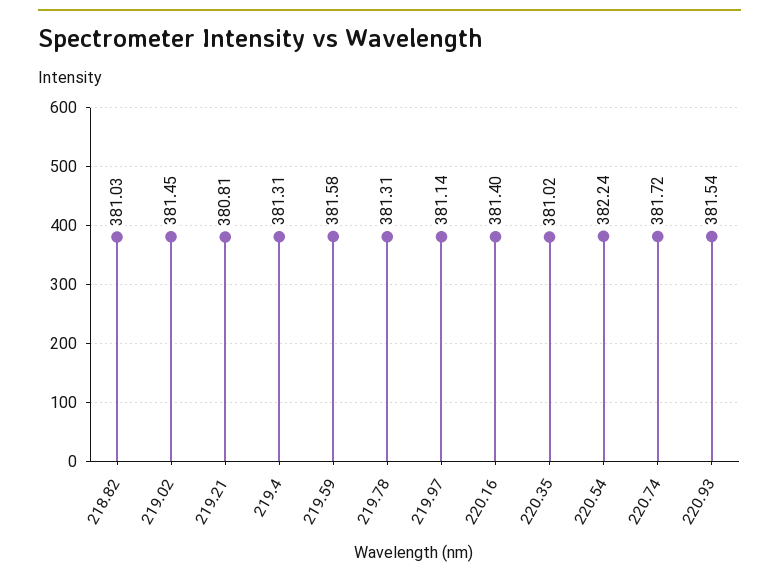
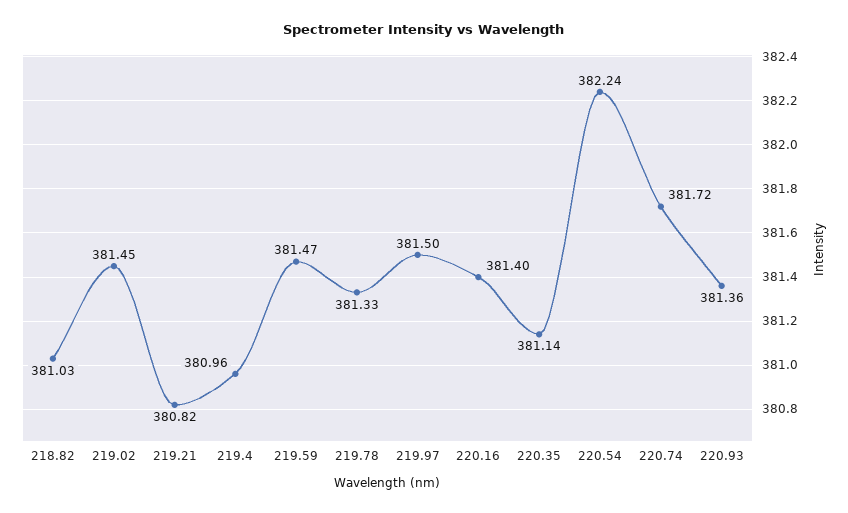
219.21: 380.81 -> 380.82
219.4: 381.31 -> 380.96
219.59: 381.58 -> 381.47
219.78: 381.31 -> 381.33
219.97: 381.14 -> 381.5
220.35: 381.02 -> 381.14
220.93: 381.54 -> 381.36

